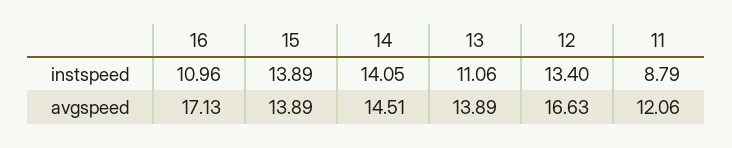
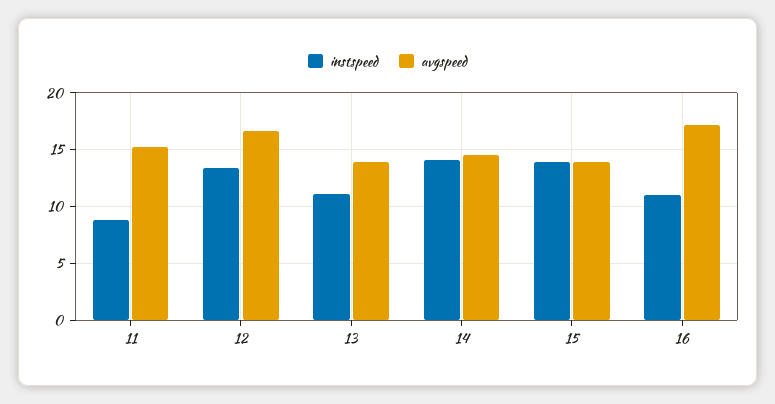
avgspeed, 11: 12.06 -> 15

